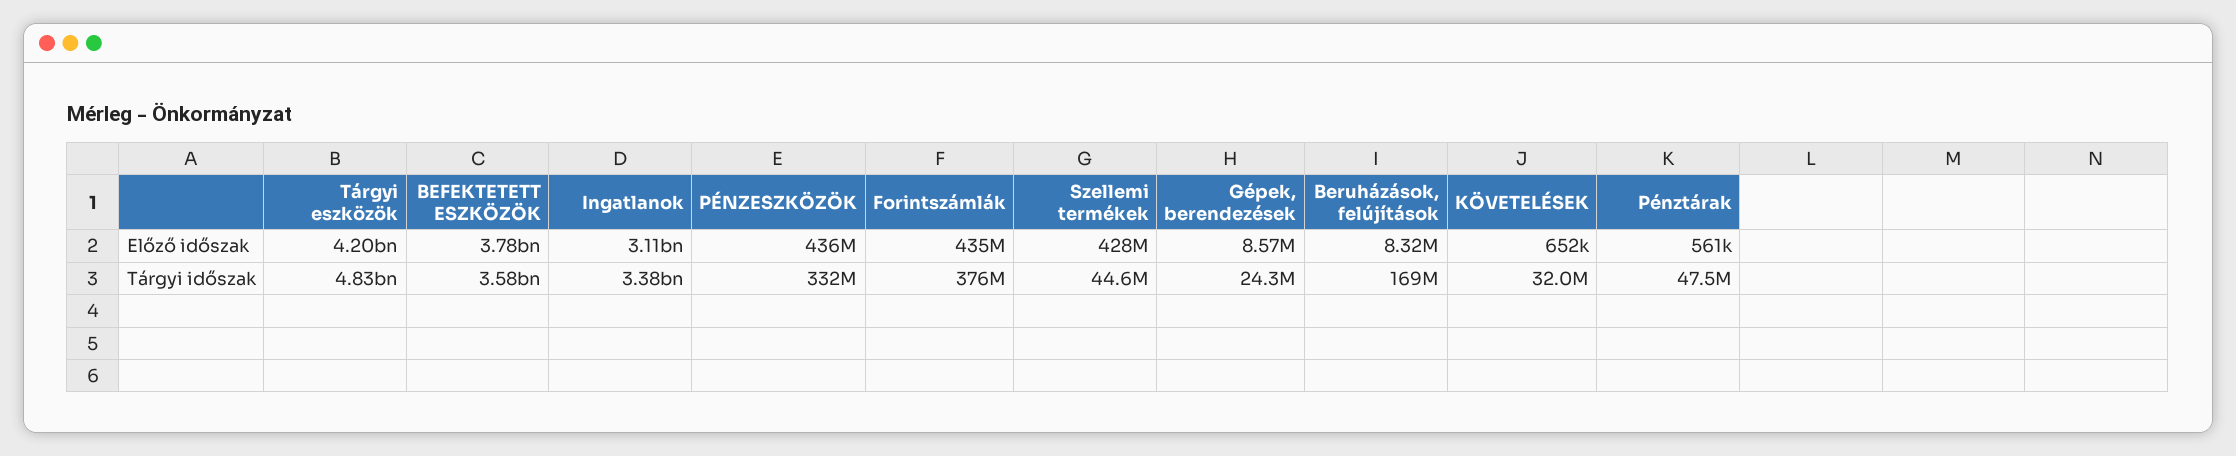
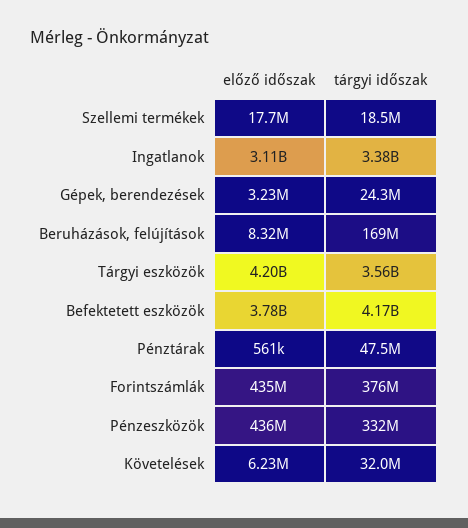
Szellemi termékek, Előző időszak: 428000000 -> 17700000
Gépek, berendezések, Előző időszak: 8570000 -> 3230000
KÖVETELÉSEK, Előző időszak: 652000 -> 6230000
Tárgyi eszközök, Tárgyi időszak: 4830000000 -> 3560000000
BEFEKTETETT ESZKÖZÖK, Tárgyi időszak: 3580000000 -> 4170000000
Szellemi termékek, Tárgyi időszak: 44600000 -> 18500000

